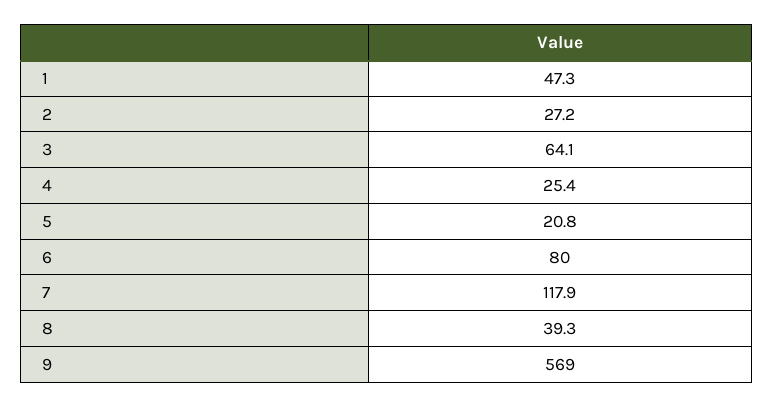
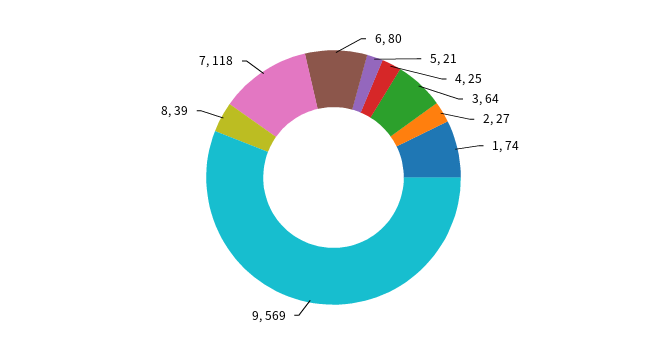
1: 47.3 -> 74

